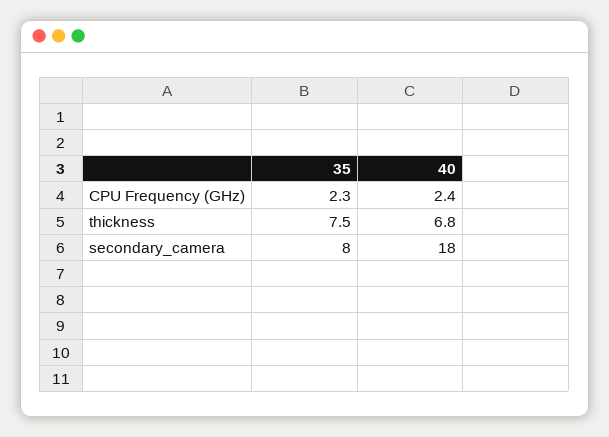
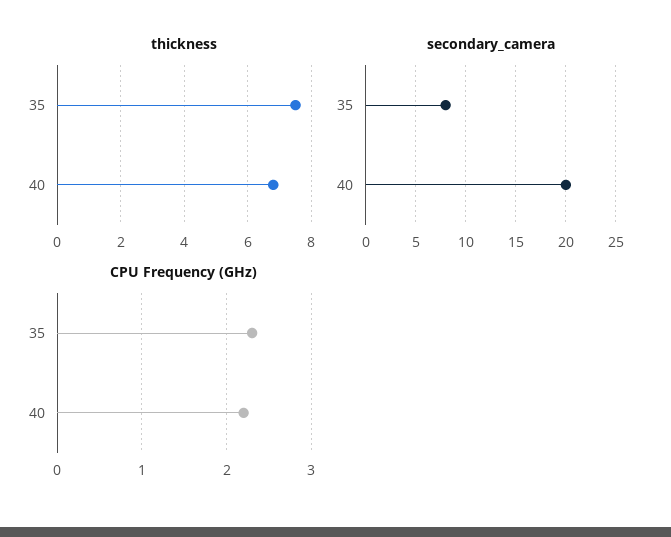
CPU Frequency (GHz), 40: 2.4 -> 2.2
secondary_camera, 40: 18 -> 20

